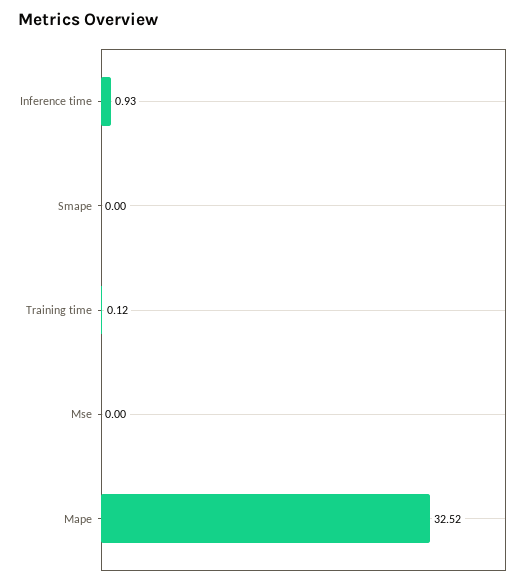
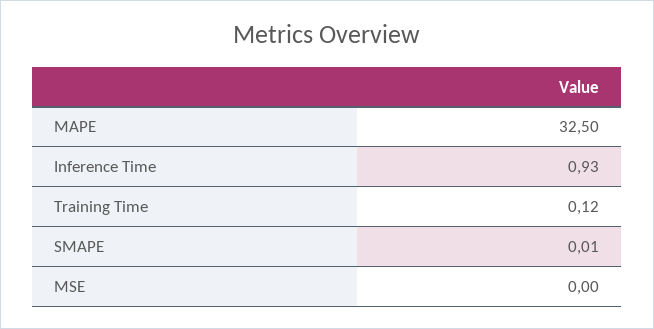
Smape: 0 -> 0.01
Mape: 32.52 -> 32.5

